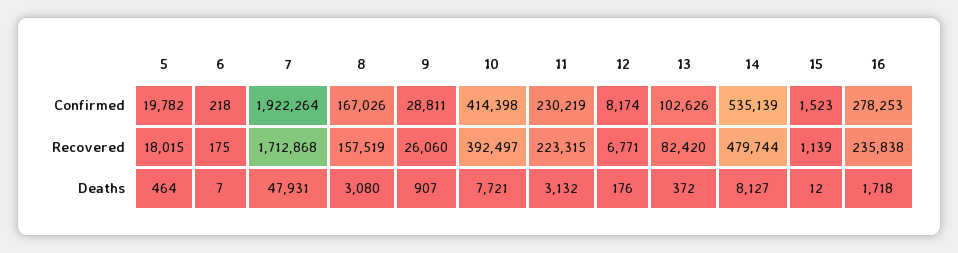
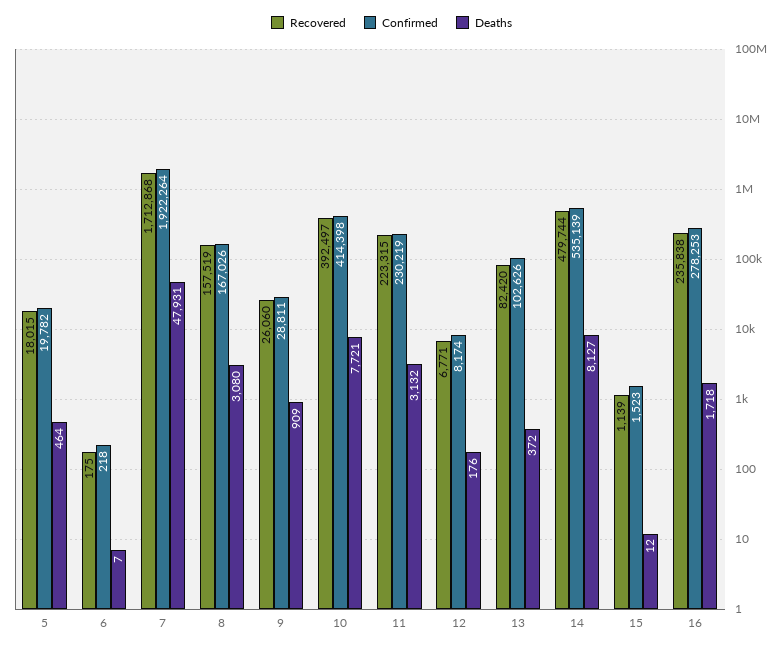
Deaths, 9: 907 -> 909

